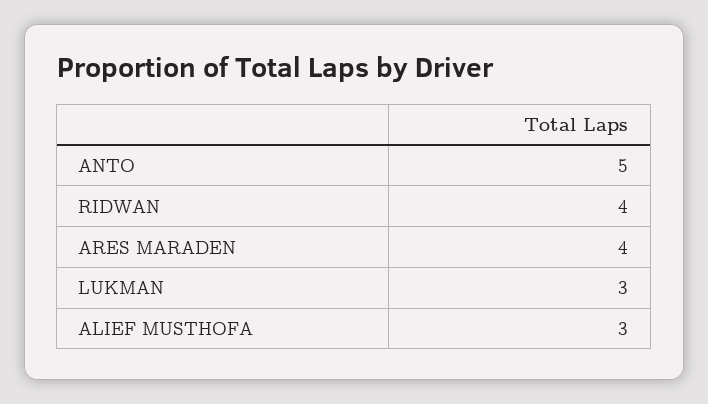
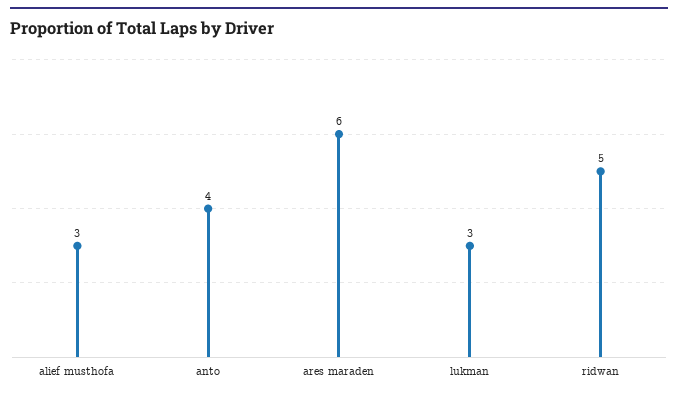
ANTO: 5 -> 4
RIDWAN: 4 -> 5
ARES MARADEN: 4 -> 6

